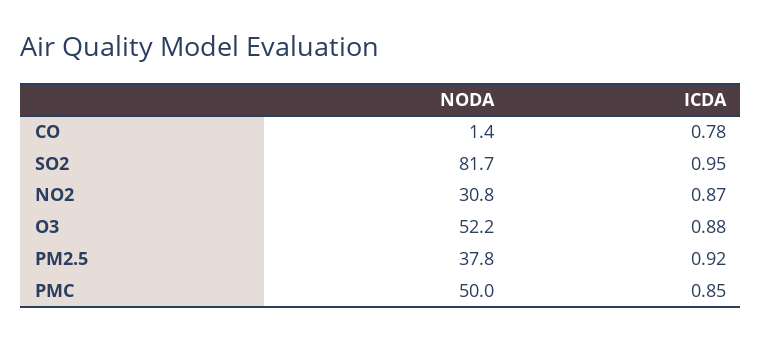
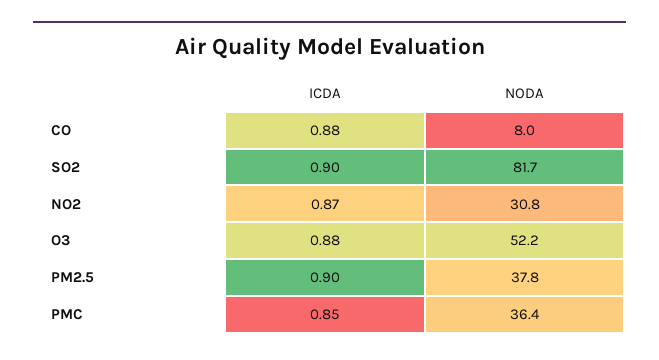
NODA, CO: 1.4 -> 8
ICDA, CO: 0.78 -> 0.88
ICDA, SO2: 0.95 -> 0.9
ICDA, PM2.5: 0.92 -> 0.9
NODA, PMC: 50 -> 36.4

